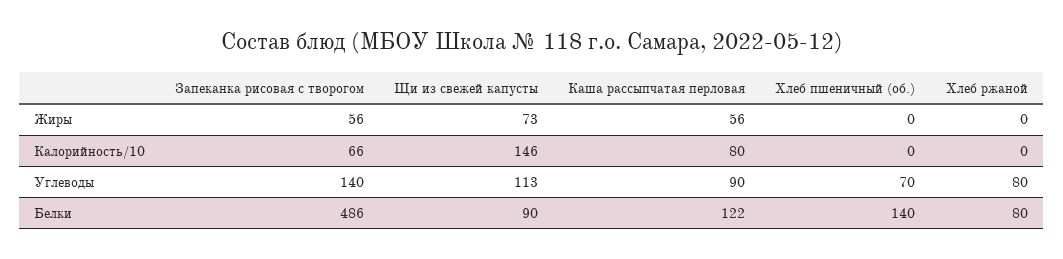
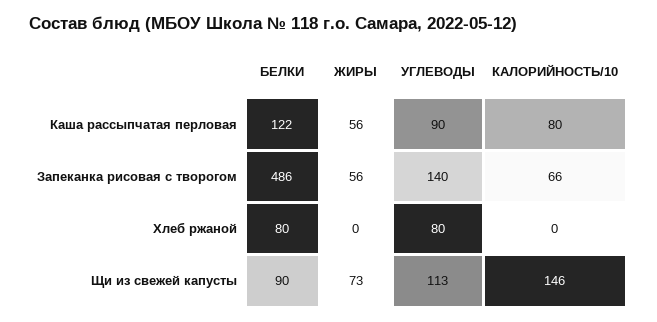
Хлеб пшеничный (об.), Жиры: 0 -> none
Хлеб пшеничный (об.), Калорийность/10: 0 -> none
Хлеб пшеничный (об.), Углеводы: 70 -> none
Хлеб пшеничный (об.), Белки: 140 -> none

